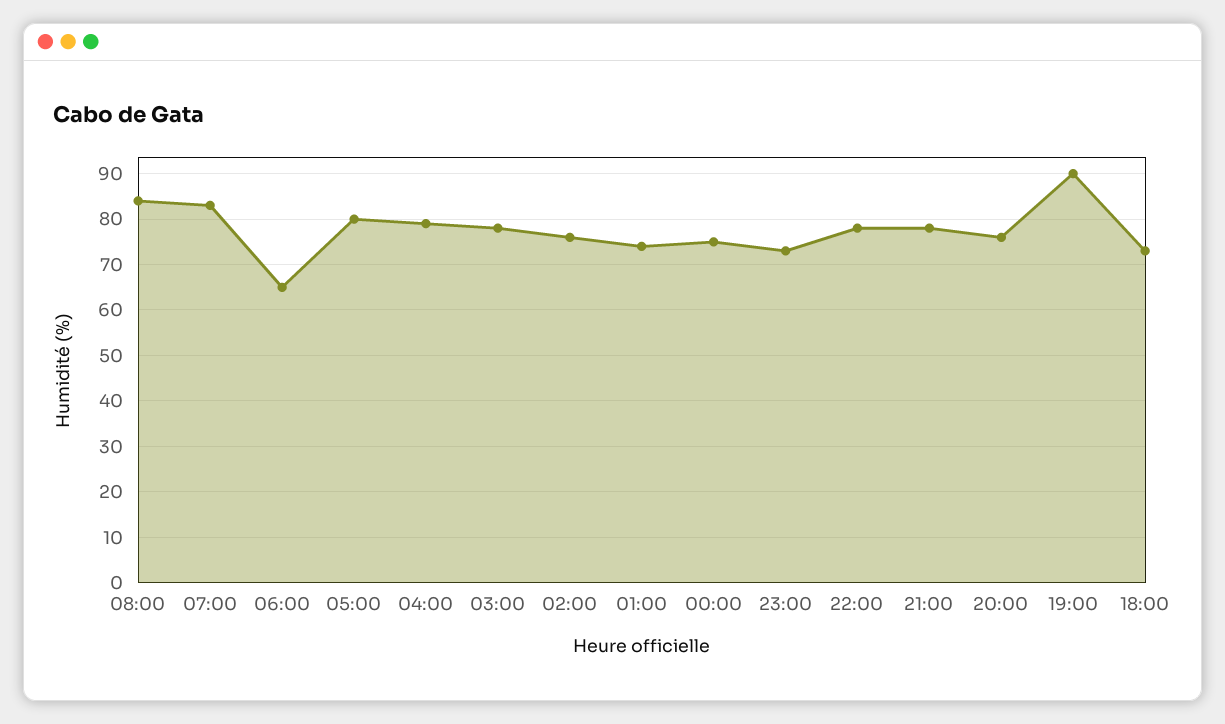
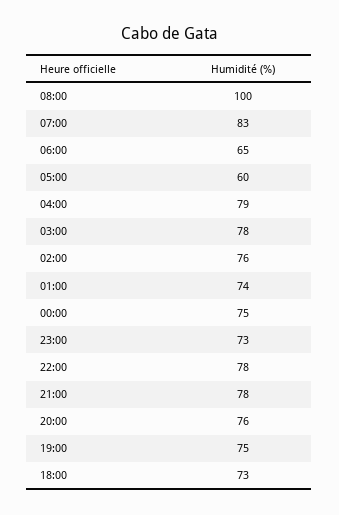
08:00: 85 -> 100
05:00: 80 -> 60
19:00: 90 -> 75

